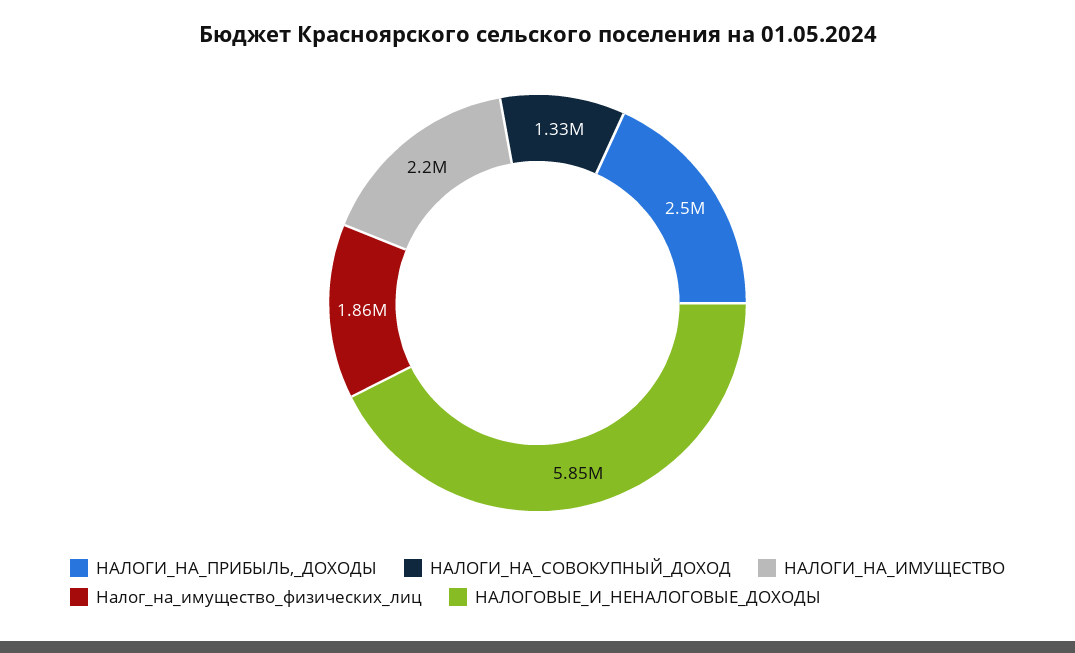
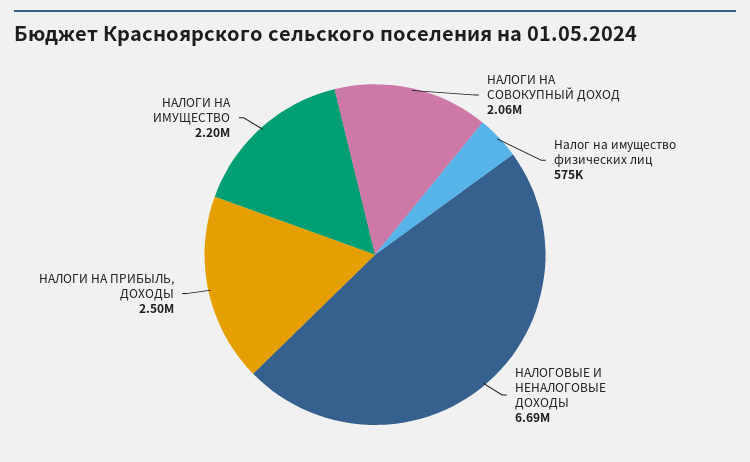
НАЛОГИ_НА_СОВОКУПНЫЙ_ДОХОД: 1330000 -> 2060000
Налог_на_имущество_физических_лиц: 1860000 -> 575000
НАЛОГОВЫЕ_И_НЕНАЛОГОВЫЕ_ДОХОДЫ: 5850000 -> 6690000

